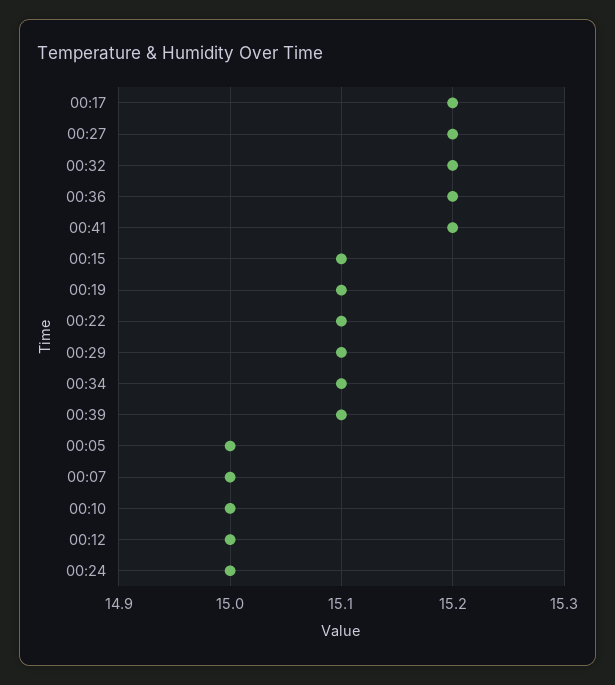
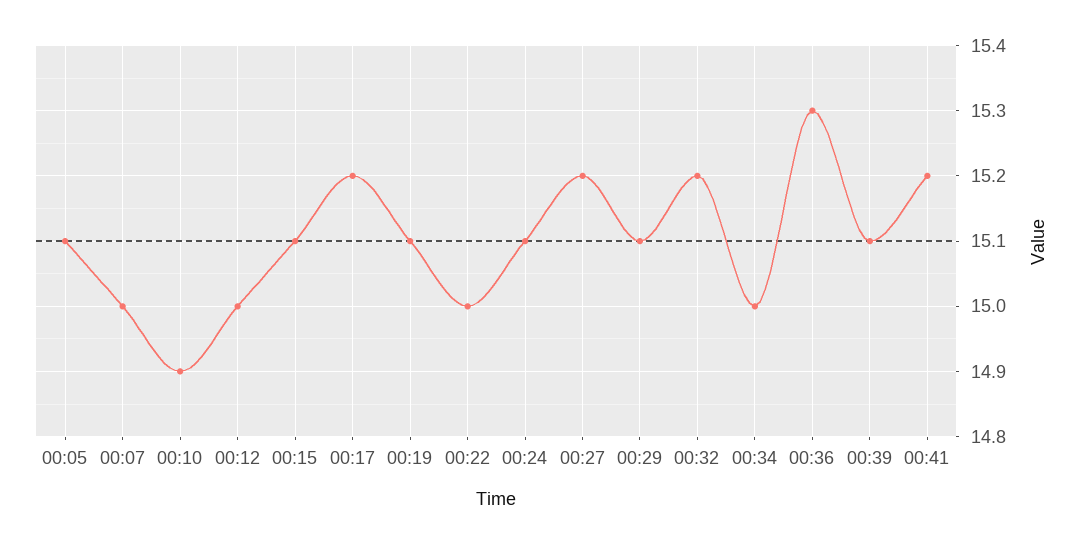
00:36: 15.2 -> 15.3
00:22: 15.1 -> 15
00:34: 15.1 -> 15
00:05: 15 -> 15.1
00:10: 15 -> 14.9
00:24: 15 -> 15.1

